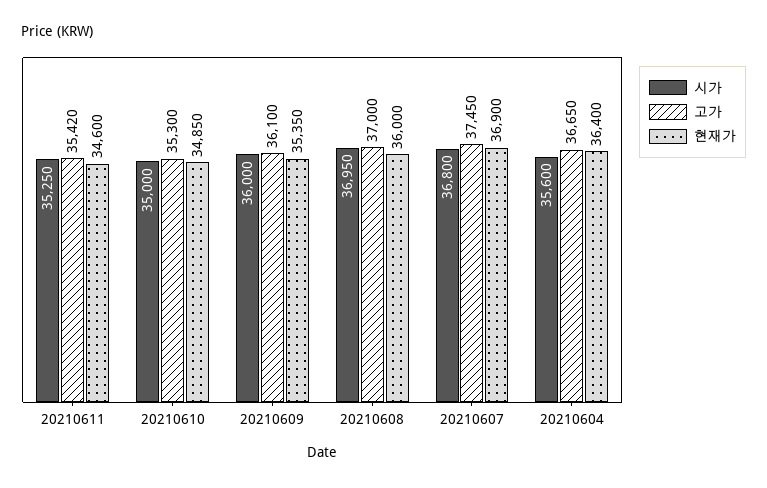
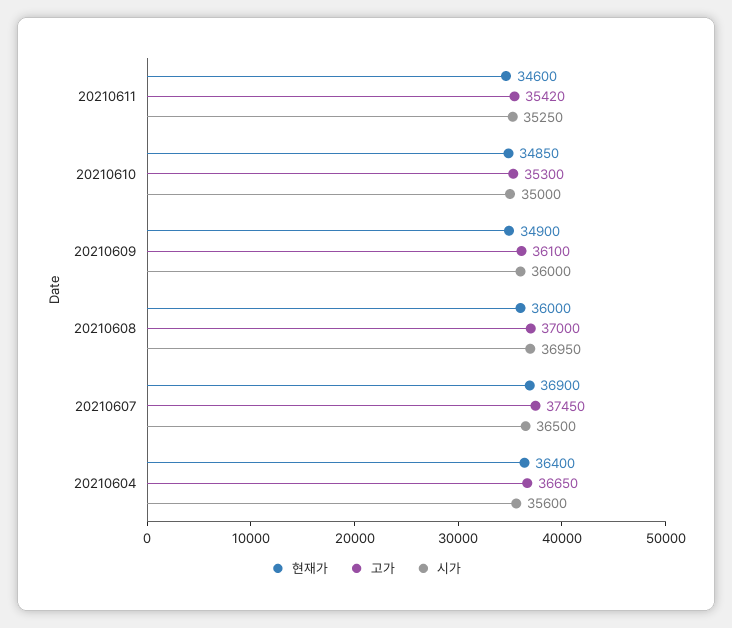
현재가, 20210609: 35350 -> 34900
시가, 20210607: 36800 -> 36500

